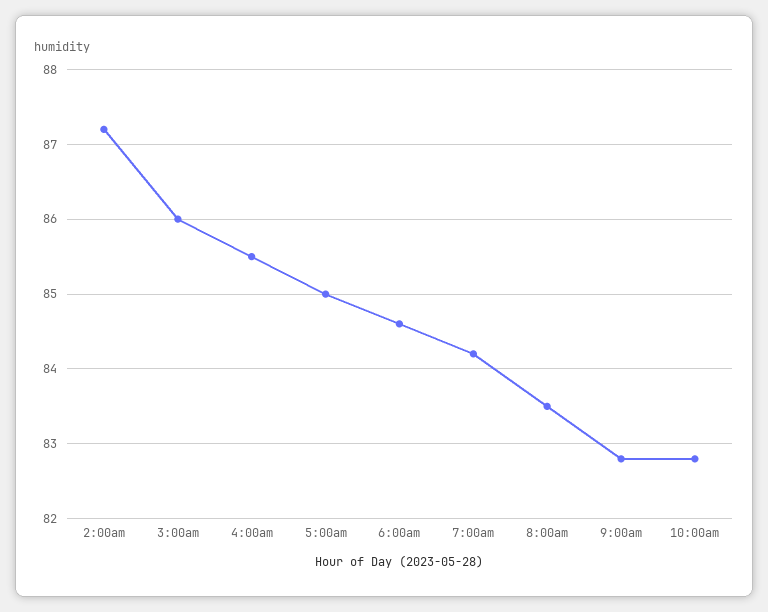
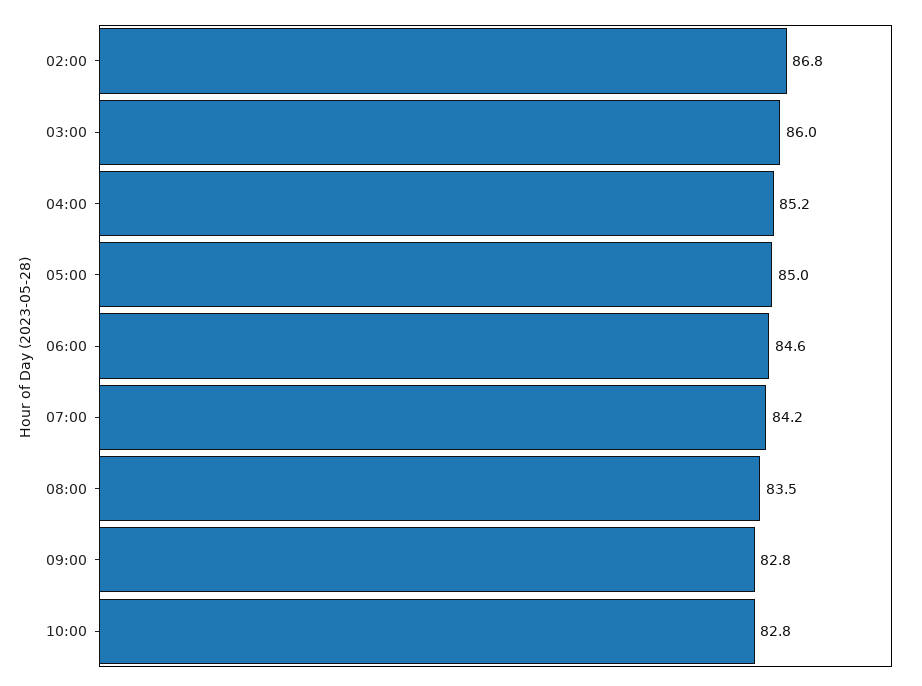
2:00am: 87.2 -> 86.8
4:00am: 85.5 -> 85.2

